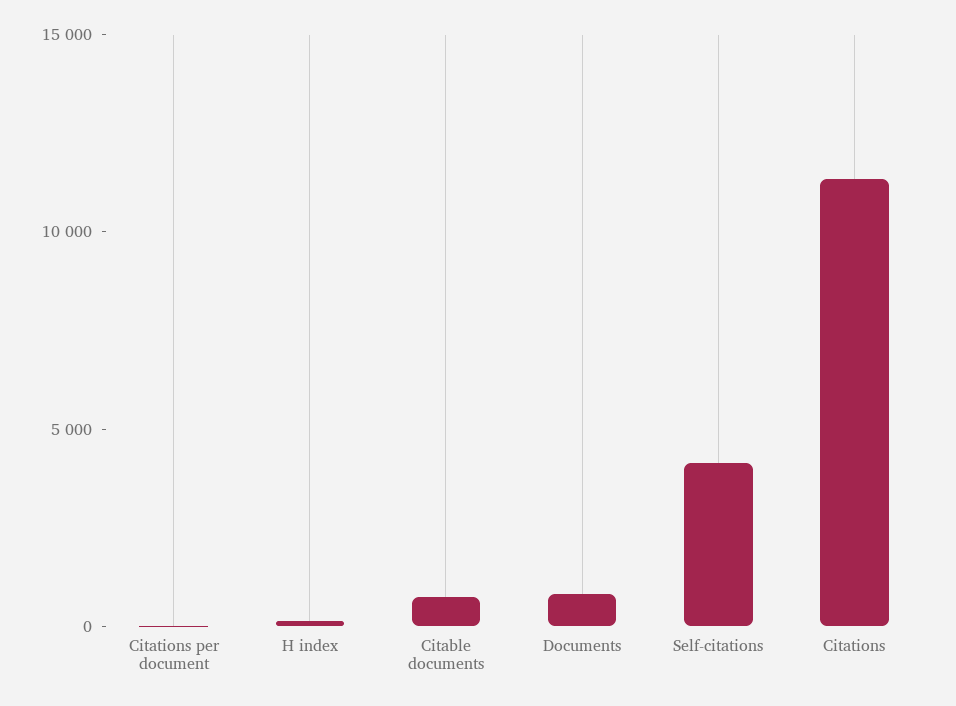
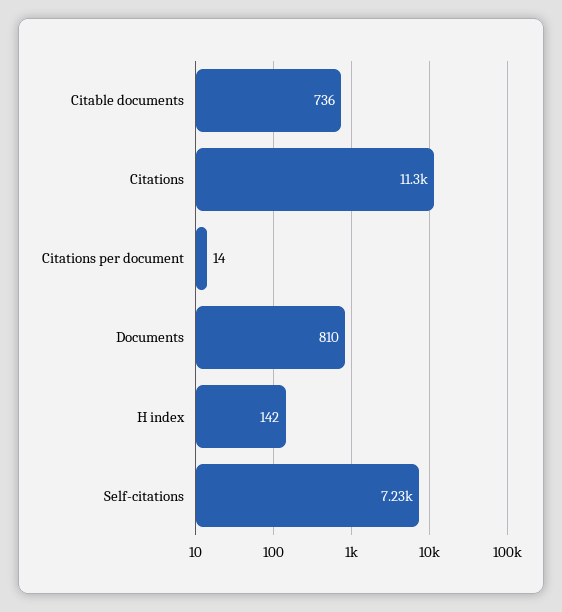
Self-citations: 4000 -> 7230

